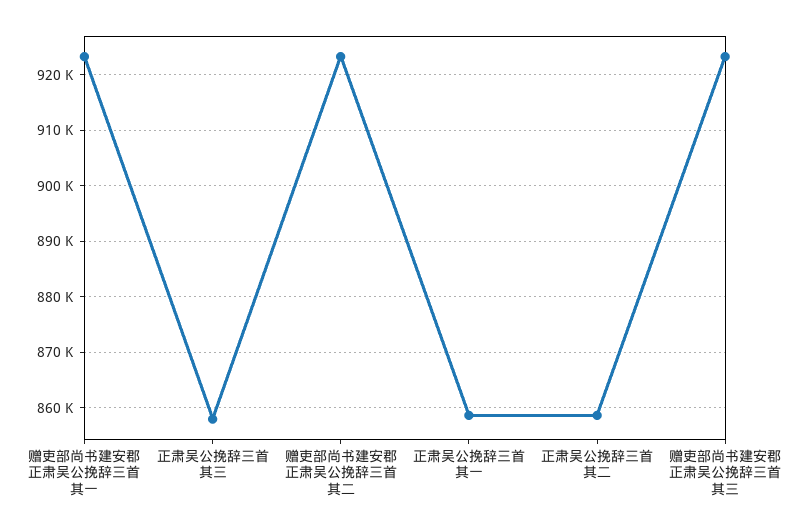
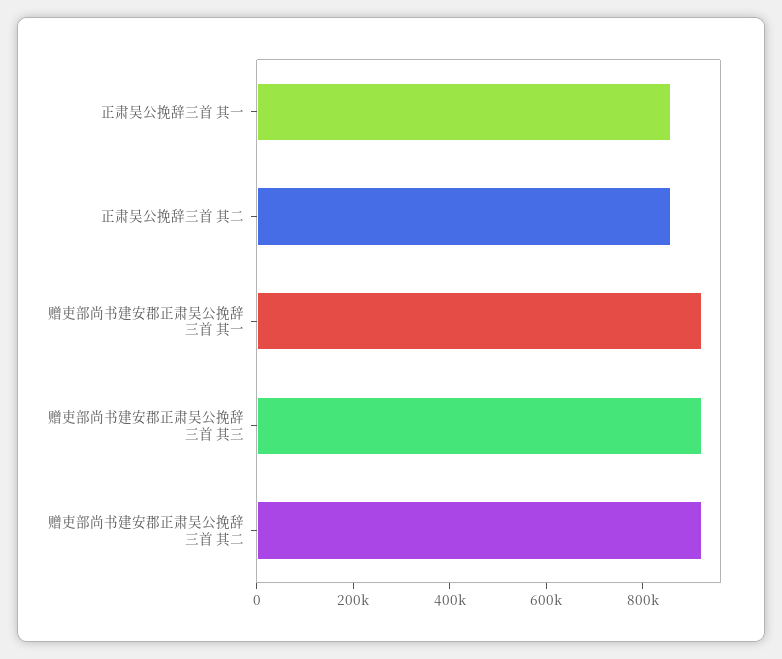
正肃吴公挽辞三首 其三: 858000 -> none

